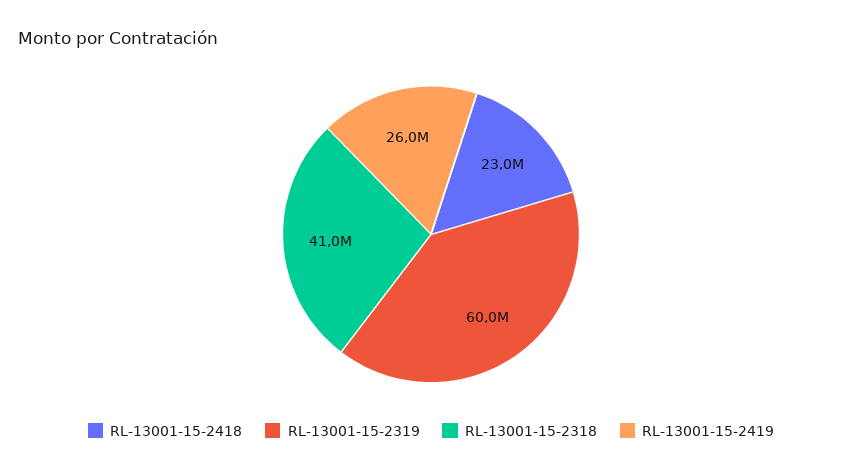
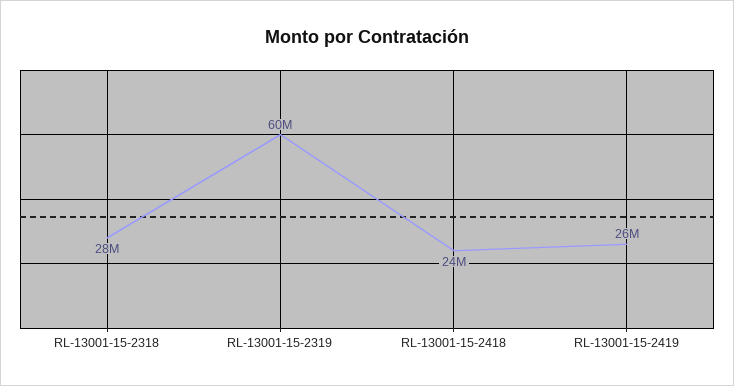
RL-13001-15-2418: 23000000 -> 24000000
RL-13001-15-2318: 41000000 -> 28000000

